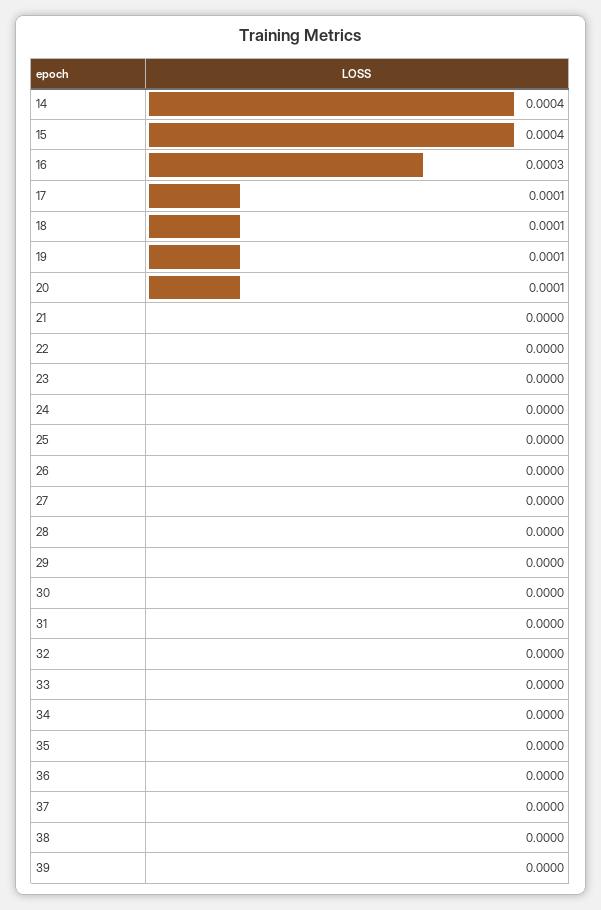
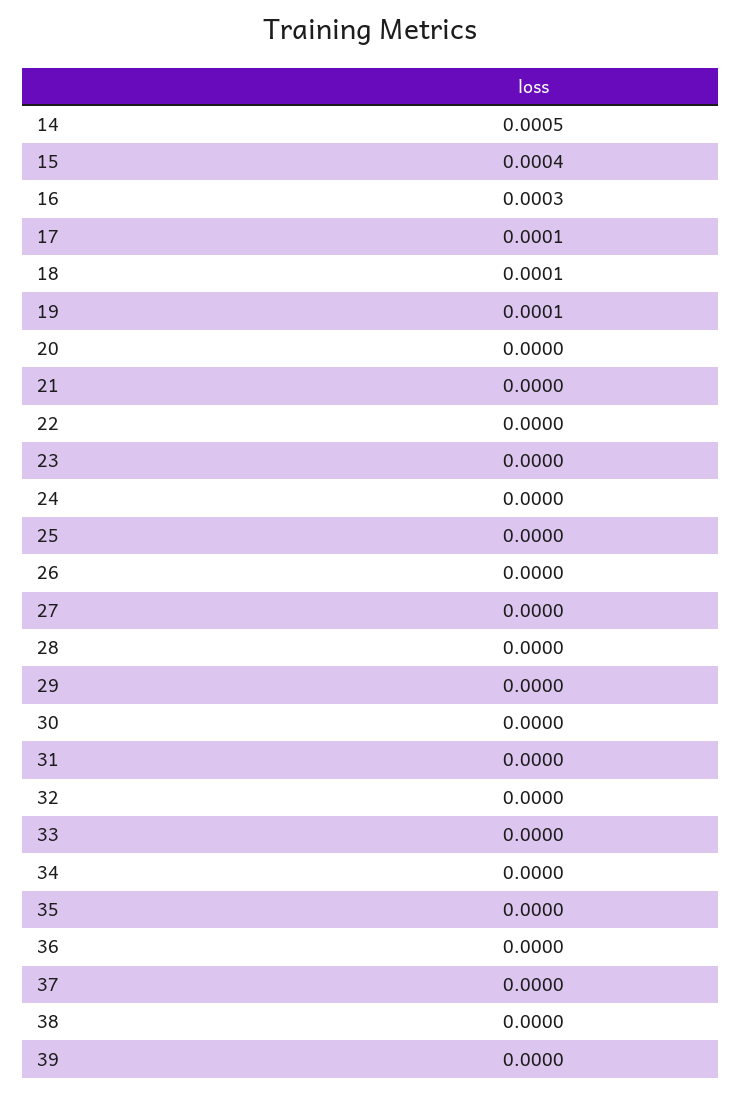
14: 0.0004 -> 0.0005
20: 0.0001 -> 0

